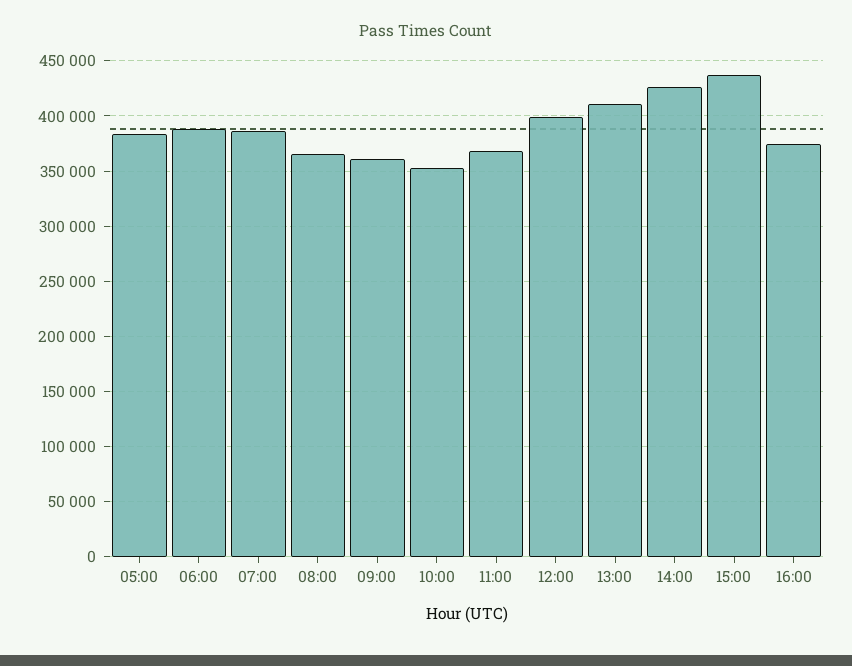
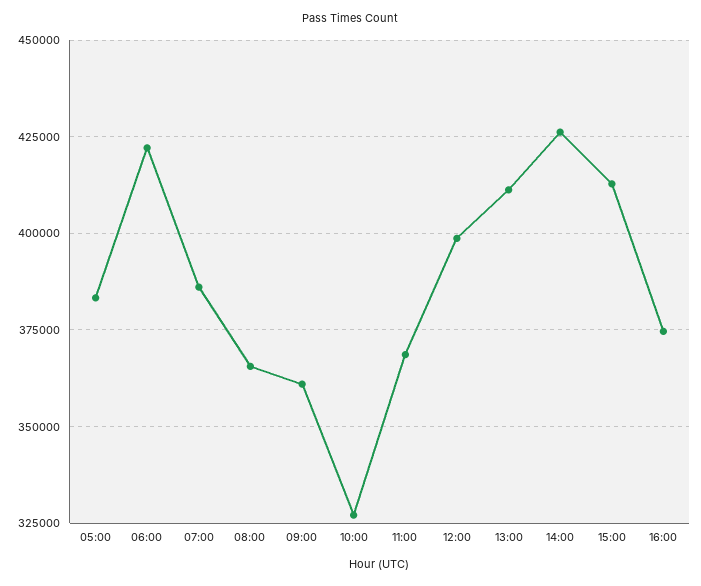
06:00: 390000 -> 422500
10:00: 350000 -> 327500
15:00: 440000 -> 412500

